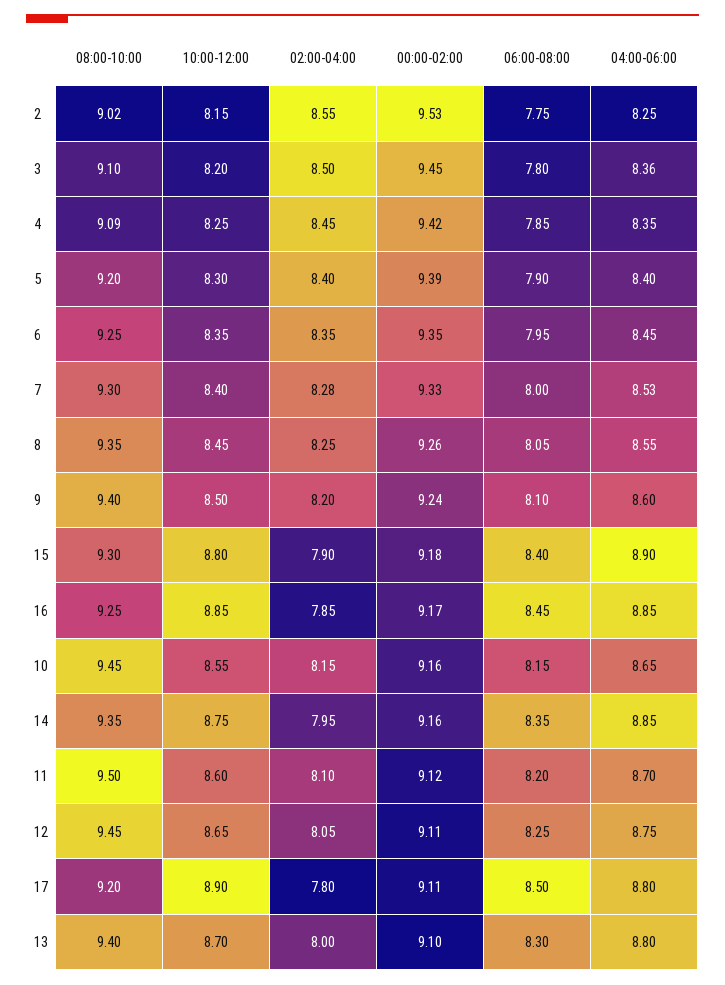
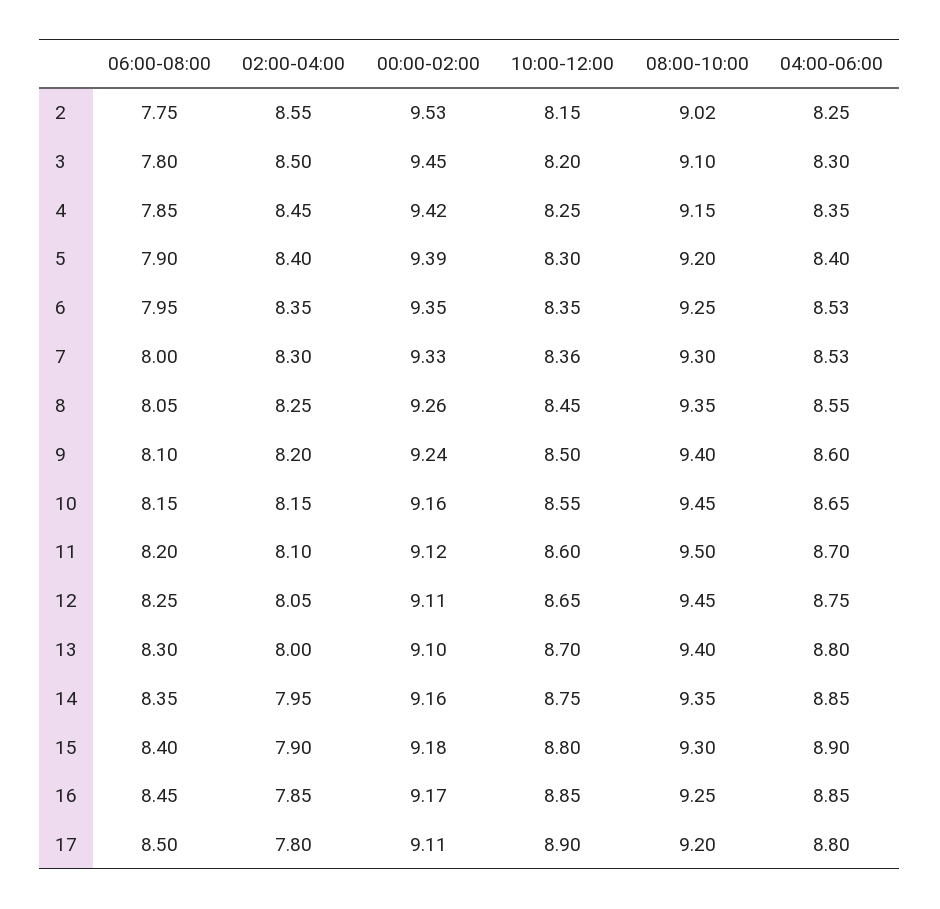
04:00-06:00, 3: 8.36 -> 8.3
08:00-10:00, 4: 9.09 -> 9.15
04:00-06:00, 6: 8.45 -> 8.53
10:00-12:00, 7: 8.4 -> 8.36
02:00-04:00, 7: 8.28 -> 8.3

